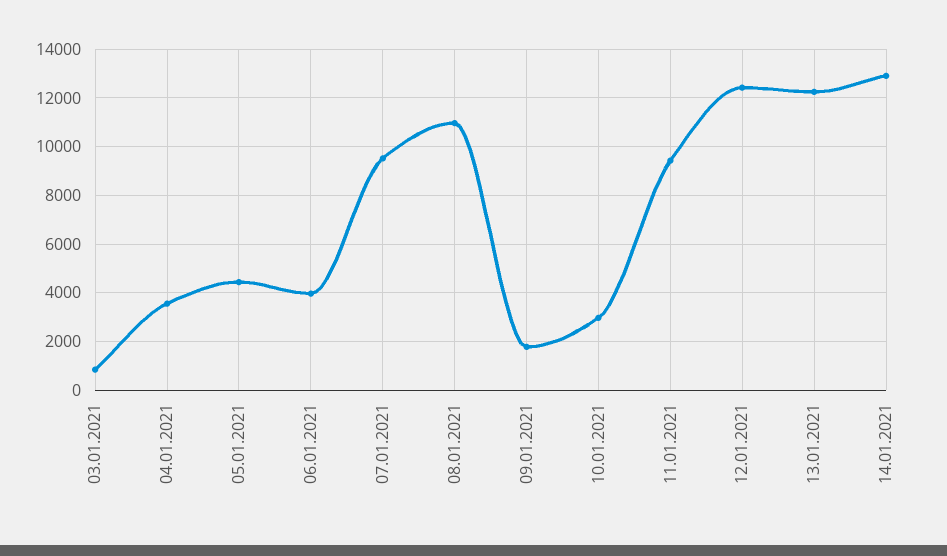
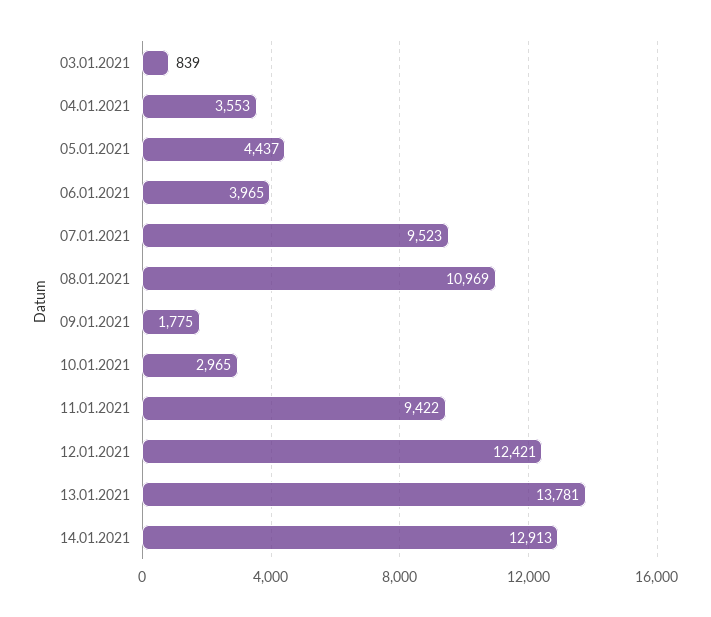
13.01.2021: 12250 -> 13781

